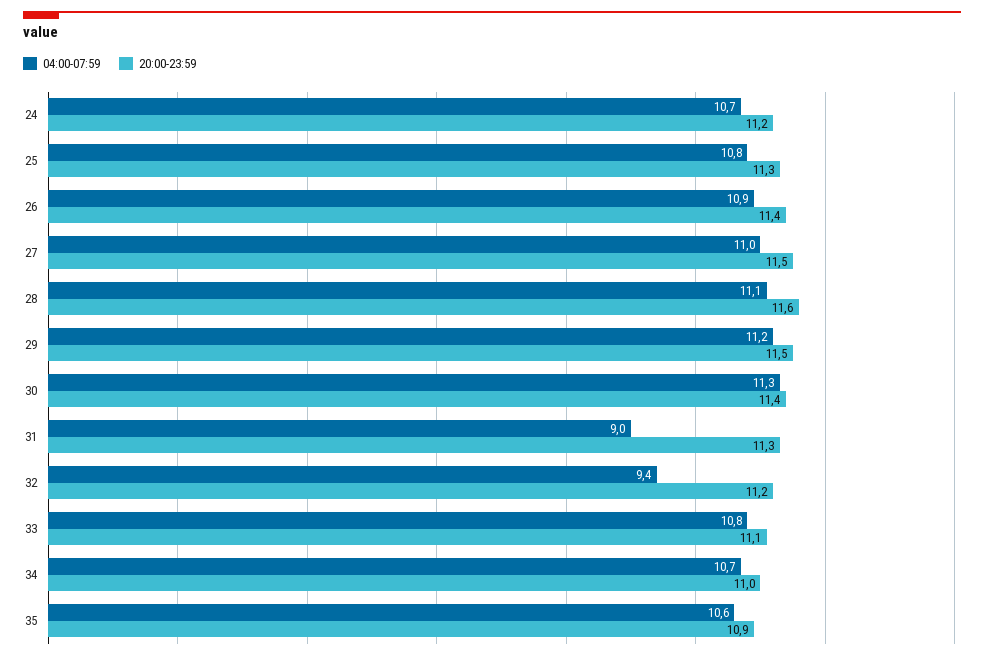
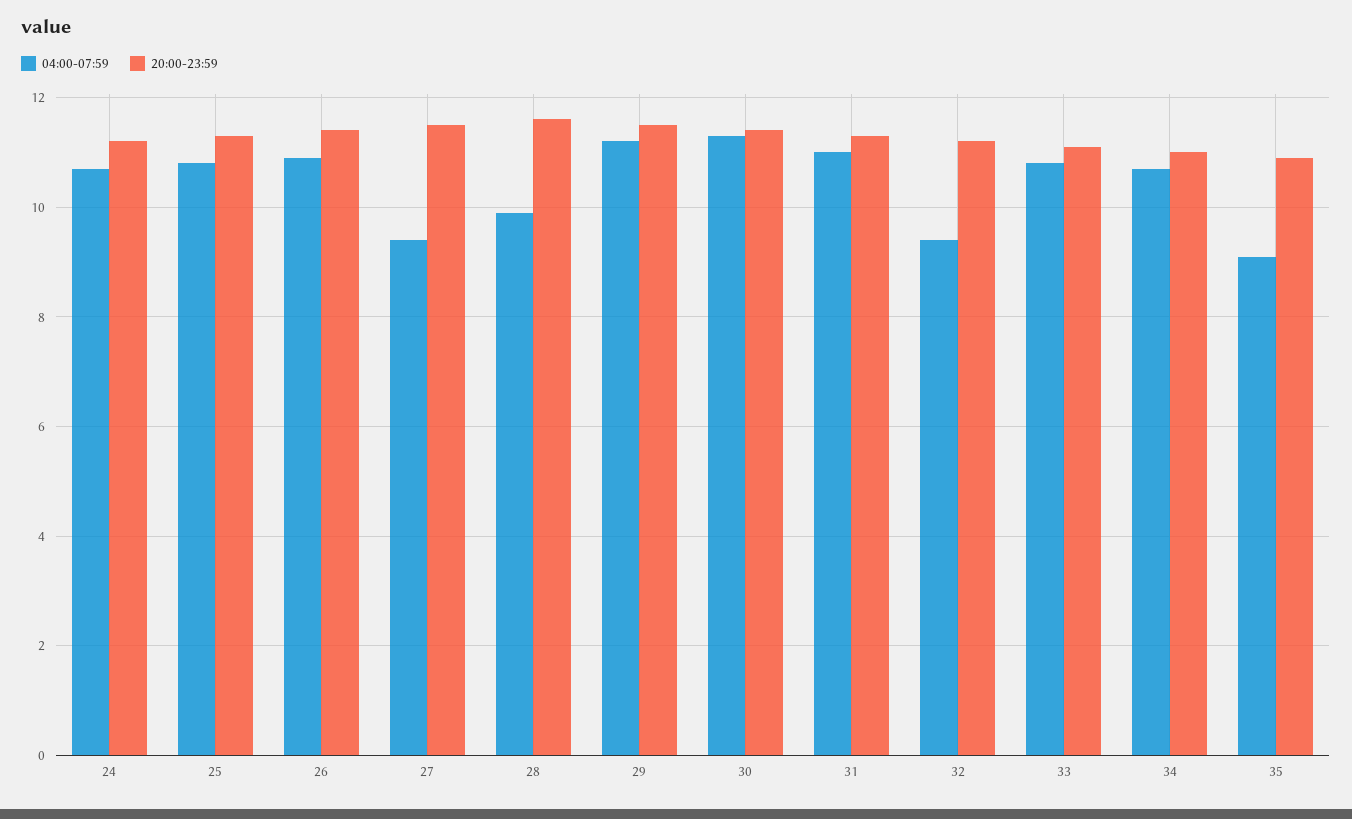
04:00-07:59, 27: 11 -> 9.5
04:00-07:59, 28: 11.1 -> 10
04:00-07:59, 31: 9 -> 11
04:00-07:59, 35: 10.6 -> 9

